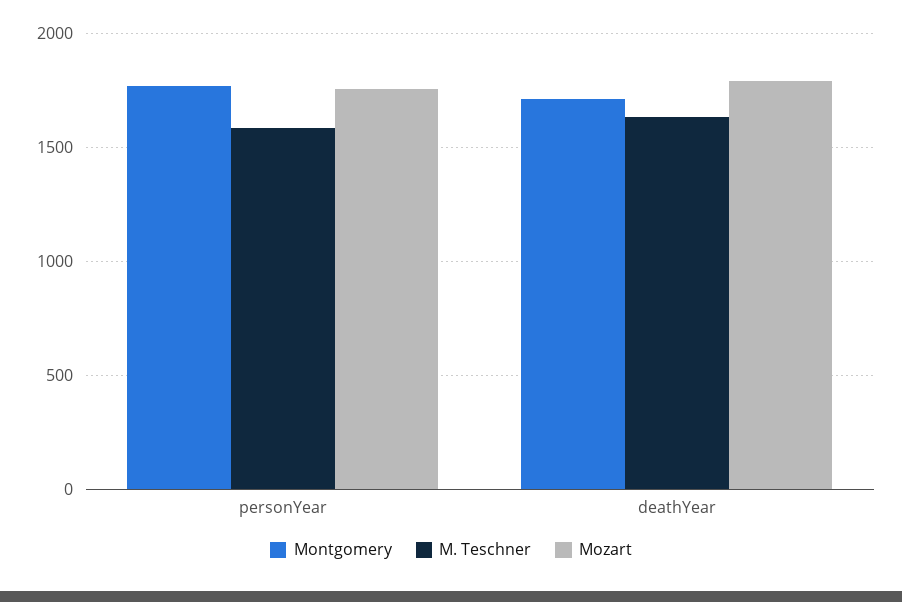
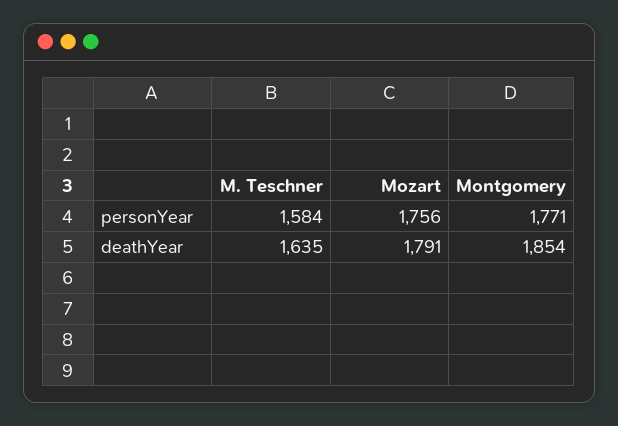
Montgomery, deathYear: 1700 -> 1854

